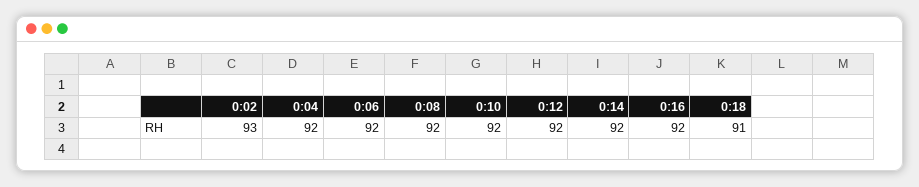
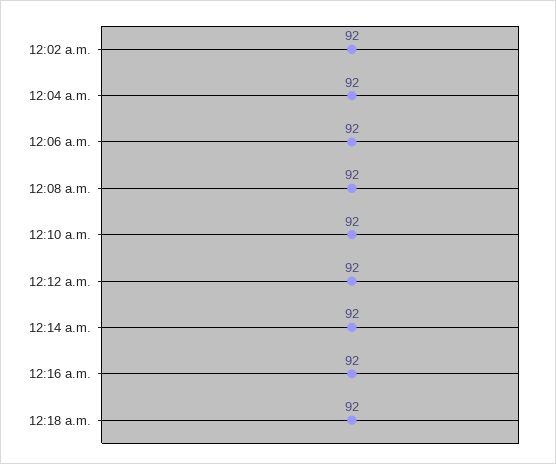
0:02: 93 -> 92
0:18: 91 -> 92

